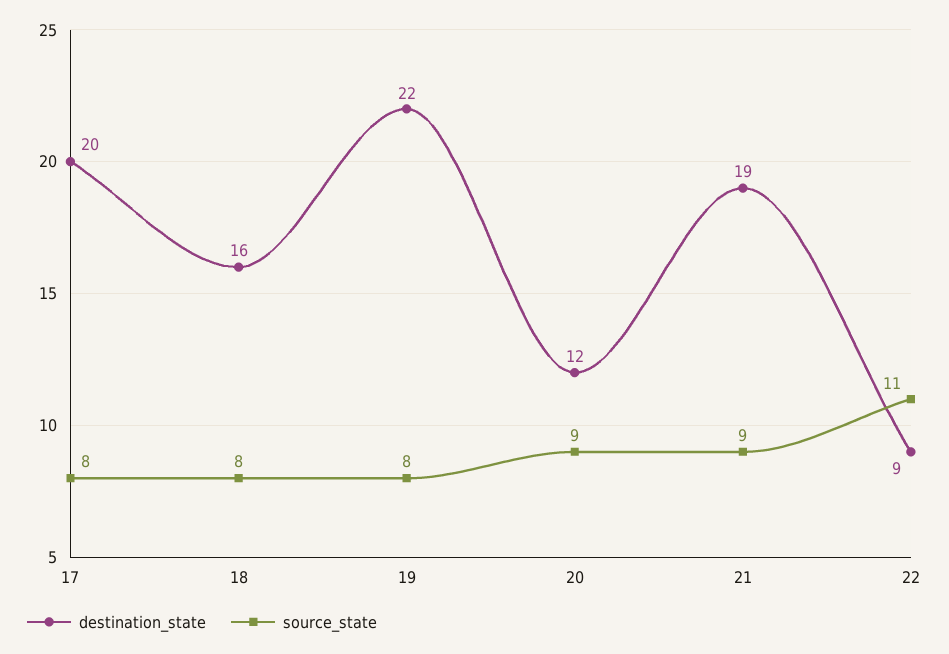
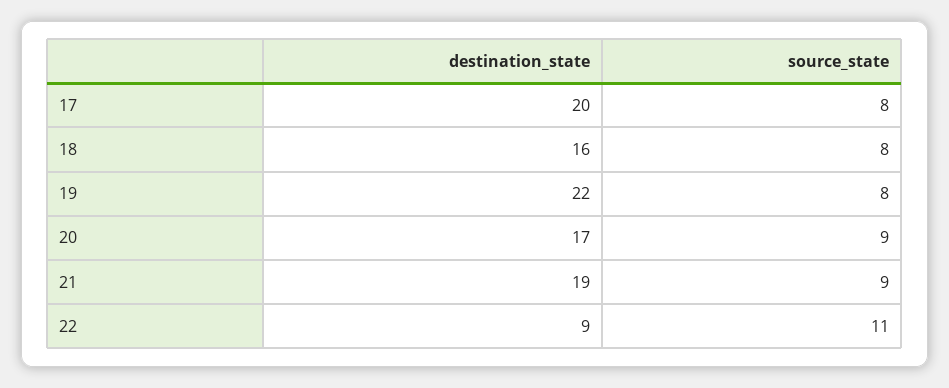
destination_state, 20: 12 -> 17

